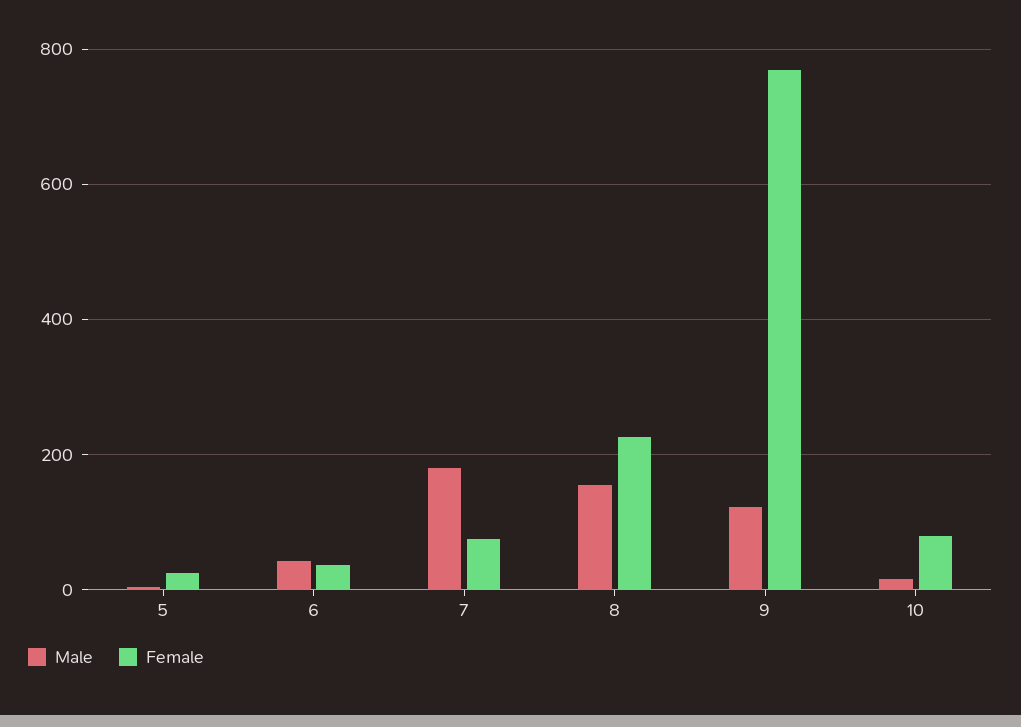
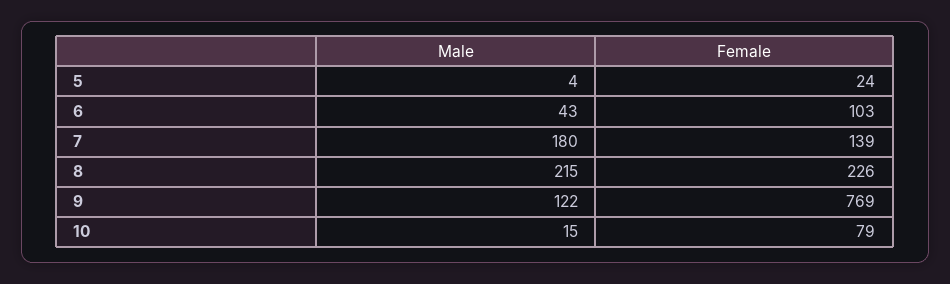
Female, 6: 40 -> 103
Female, 7: 80 -> 139
Male, 8: 160 -> 215

